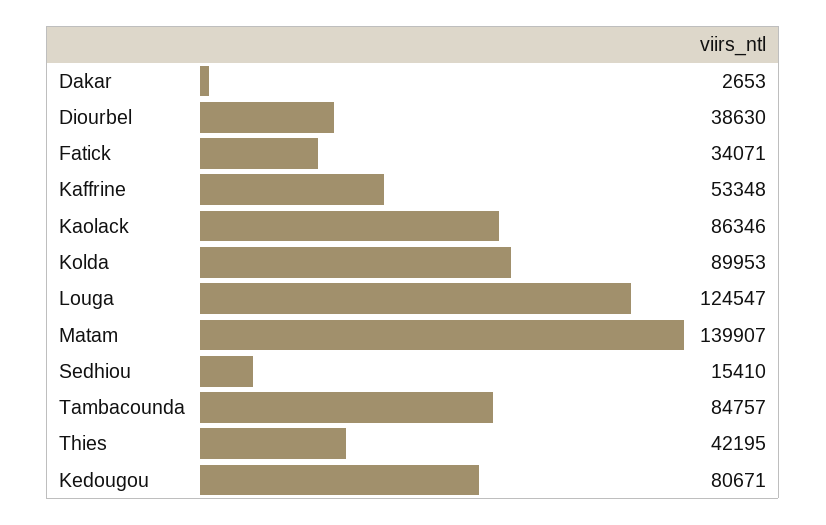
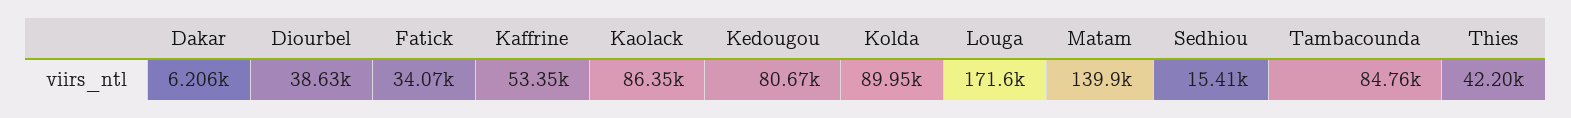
Dakar: 2653 -> 6206
Louga: 124547 -> 171600

